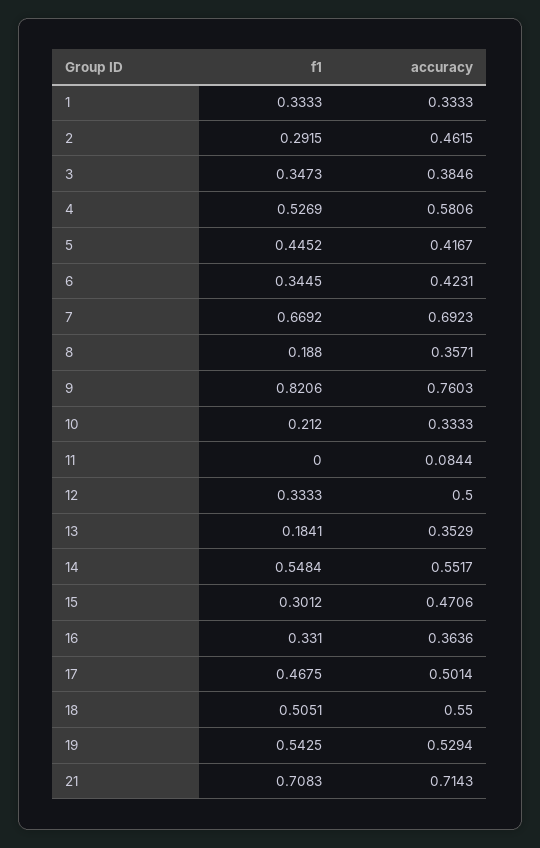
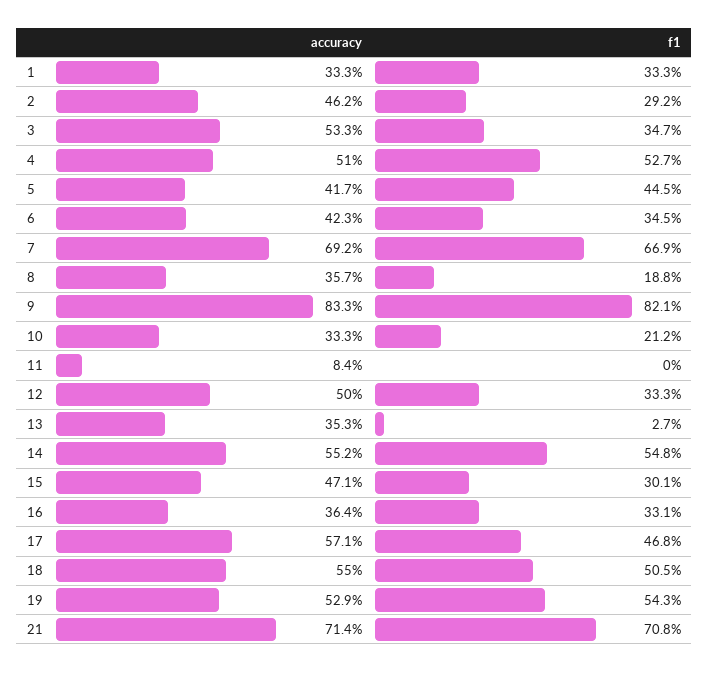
accuracy, 3: 0.3846 -> 0.533
accuracy, 4: 0.5806 -> 0.51
accuracy, 9: 0.7603 -> 0.833
f1, 13: 0.1841 -> 0.027
accuracy, 17: 0.5014 -> 0.571

